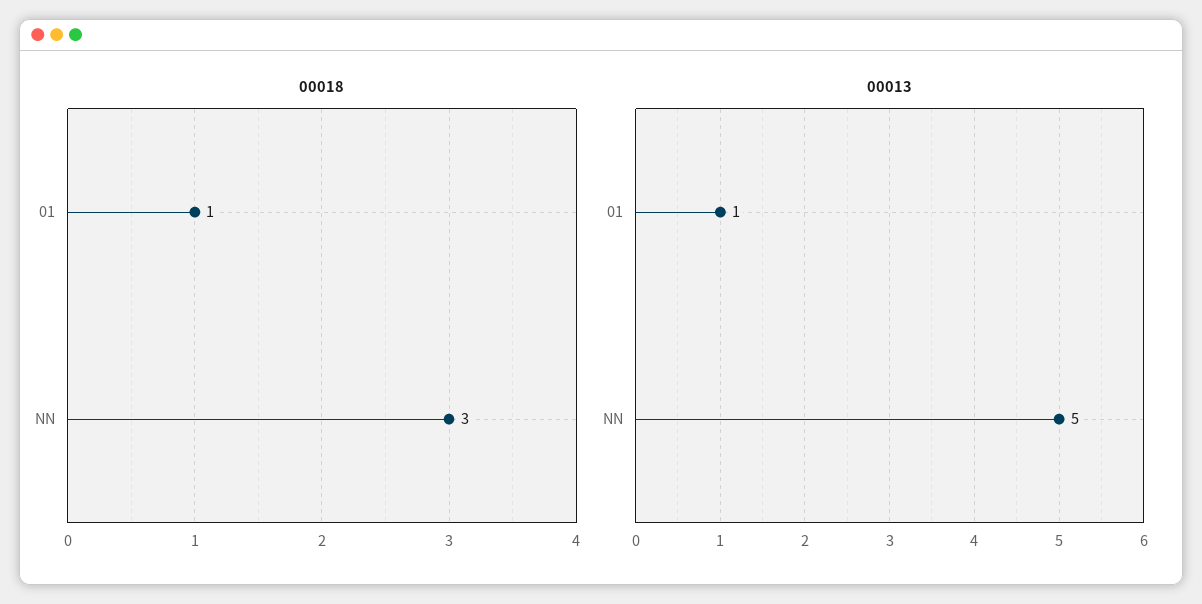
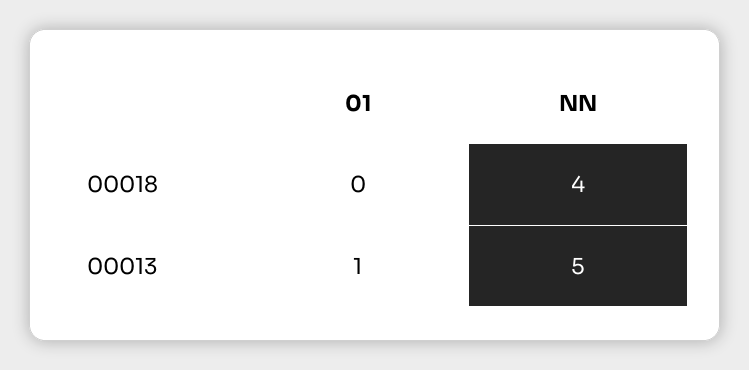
00018, 01: 1 -> 0
00018, NN: 3 -> 4

